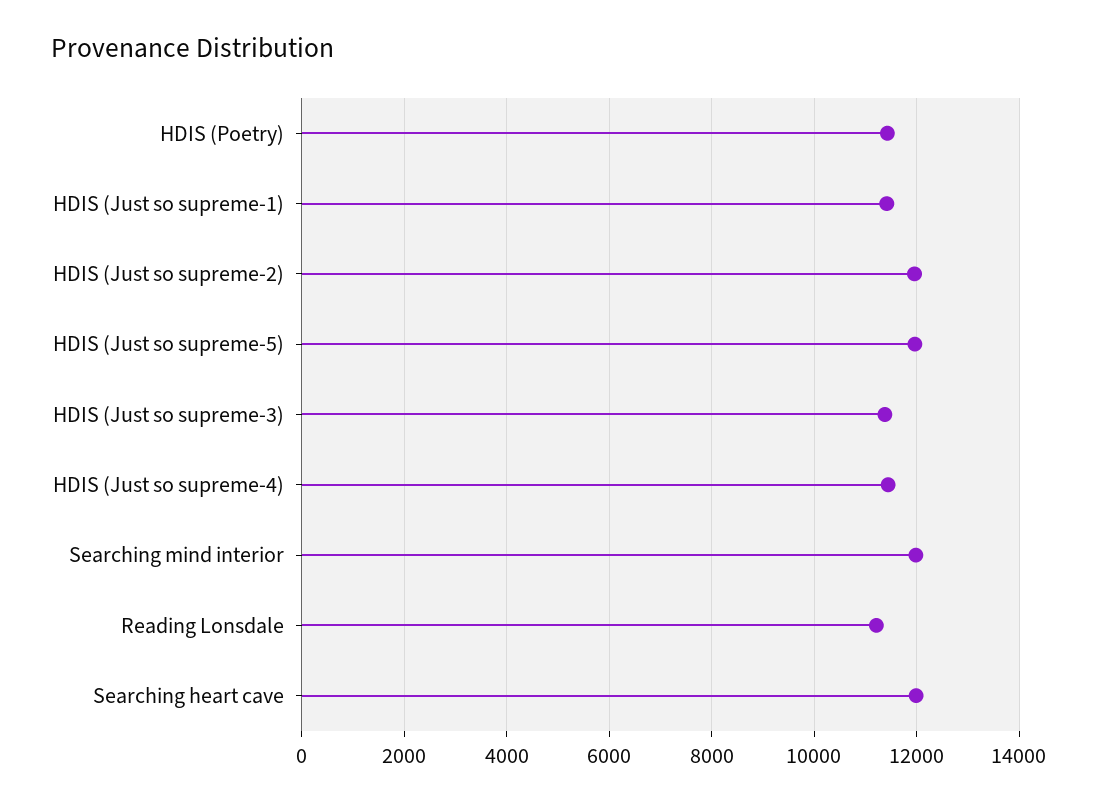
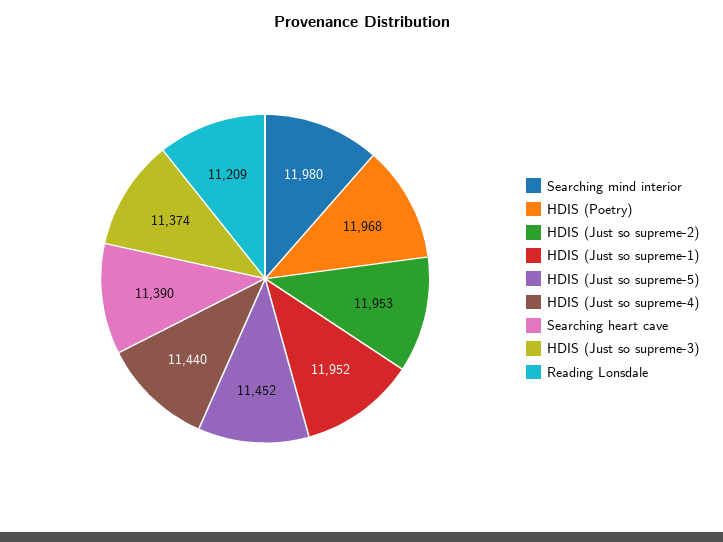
HDIS (Poetry): 11400 -> 11968
HDIS (Just so supreme-1): 11400 -> 11952
HDIS (Just so supreme-5): 12000 -> 11452
Searching heart cave: 12000 -> 11390

